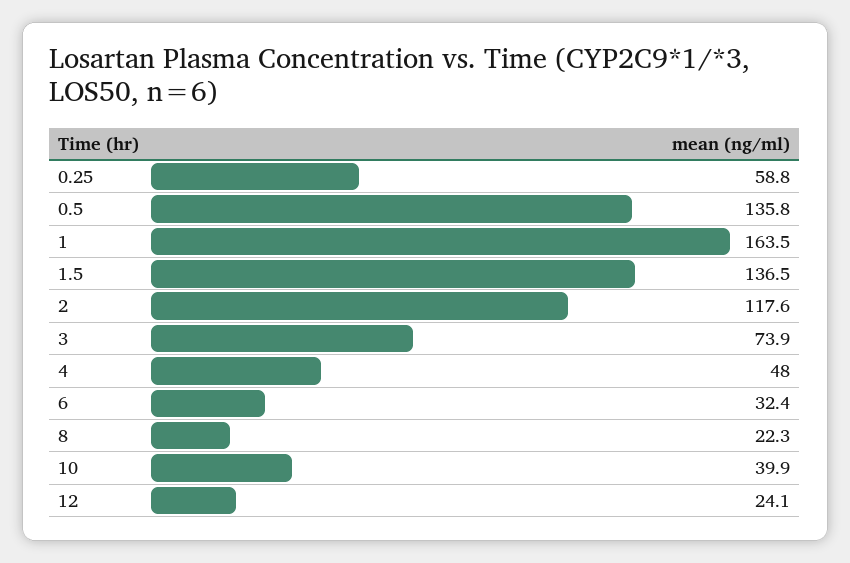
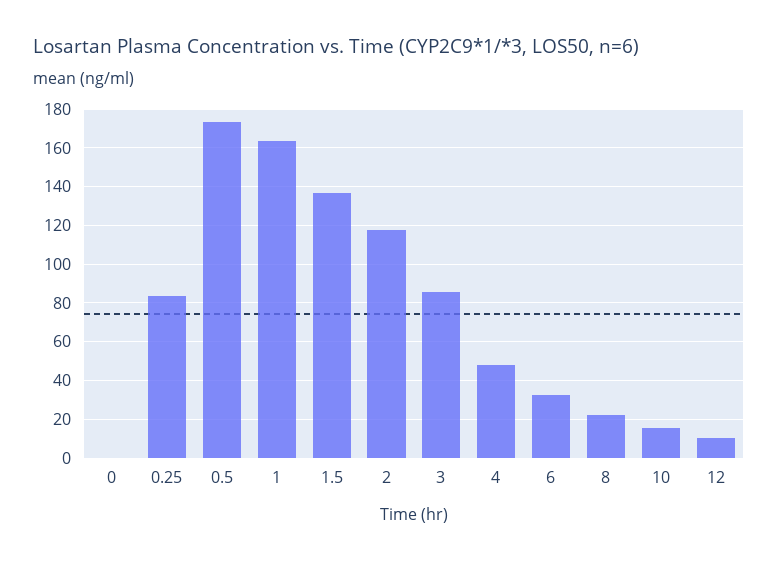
0.25: 58.8 -> 85
0.5: 135.8 -> 175
3: 73.9 -> 85
10: 39.9 -> 15
12: 24.1 -> 10
0: none -> 0

